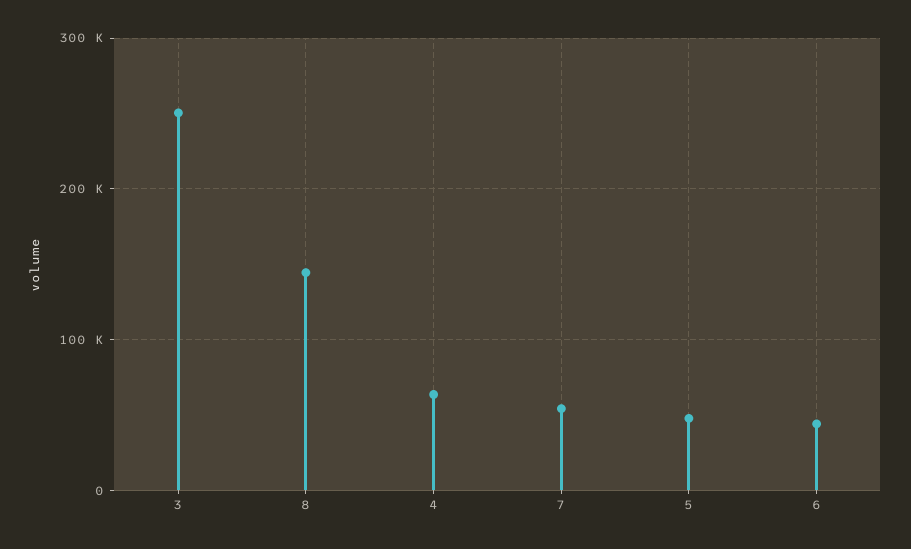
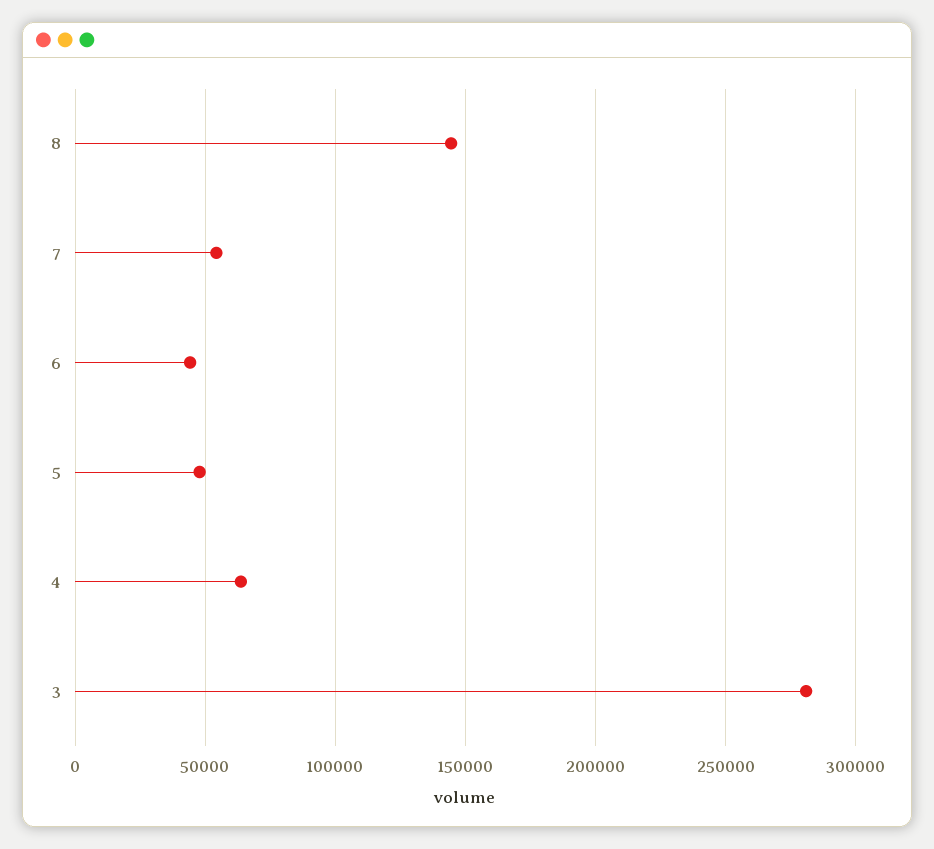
3: 250000 -> 280000

